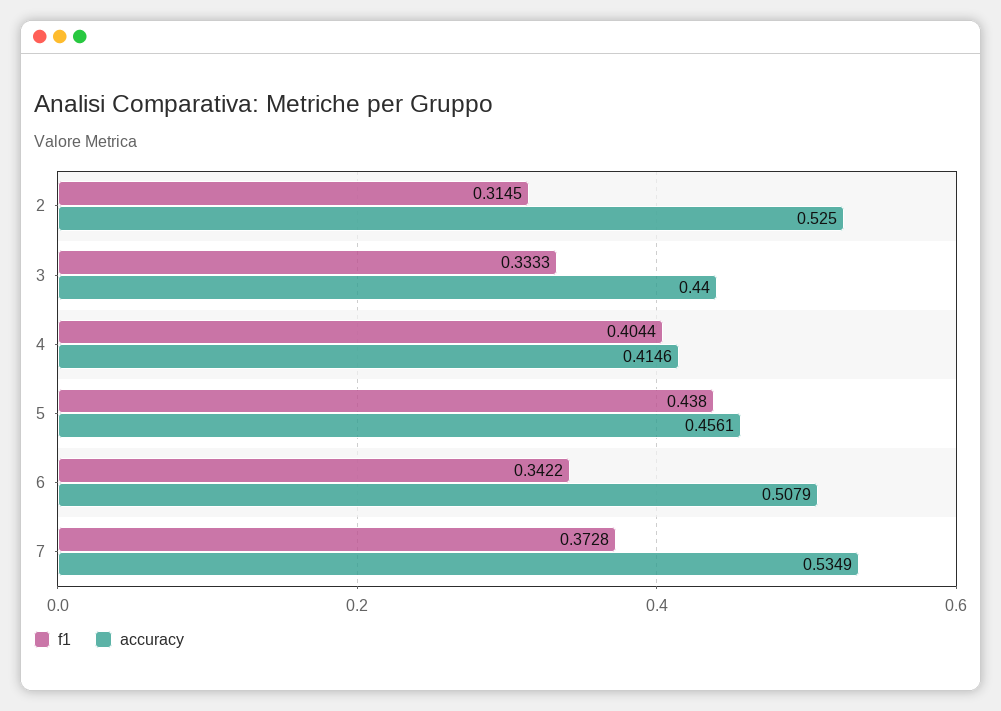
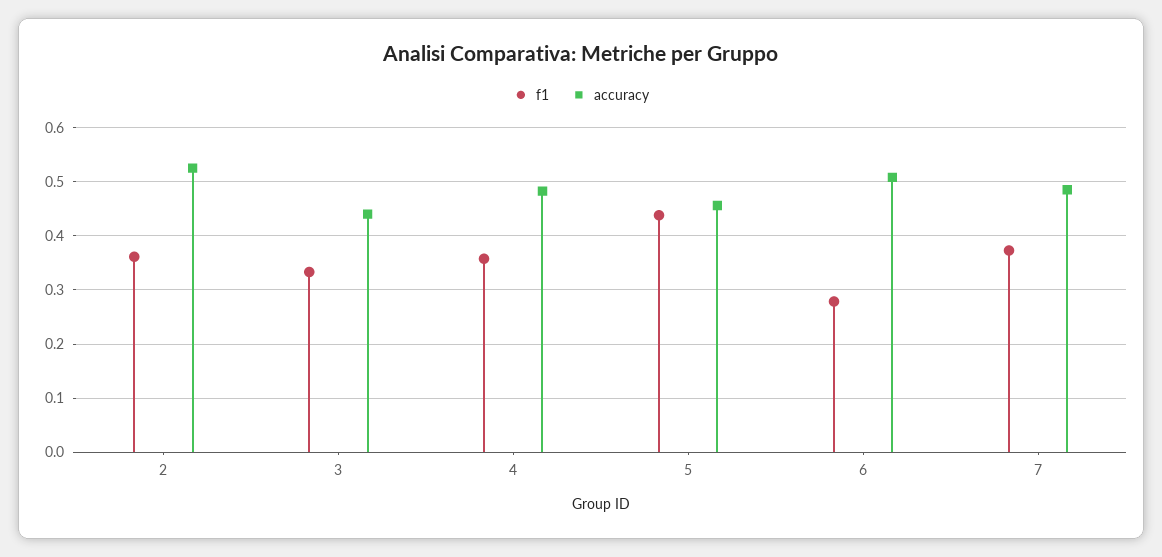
f1, 2: 0.3145 -> 0.36
f1, 4: 0.4044 -> 0.36
accuracy, 4: 0.4146 -> 0.48
f1, 6: 0.3422 -> 0.28
accuracy, 7: 0.5349 -> 0.48

